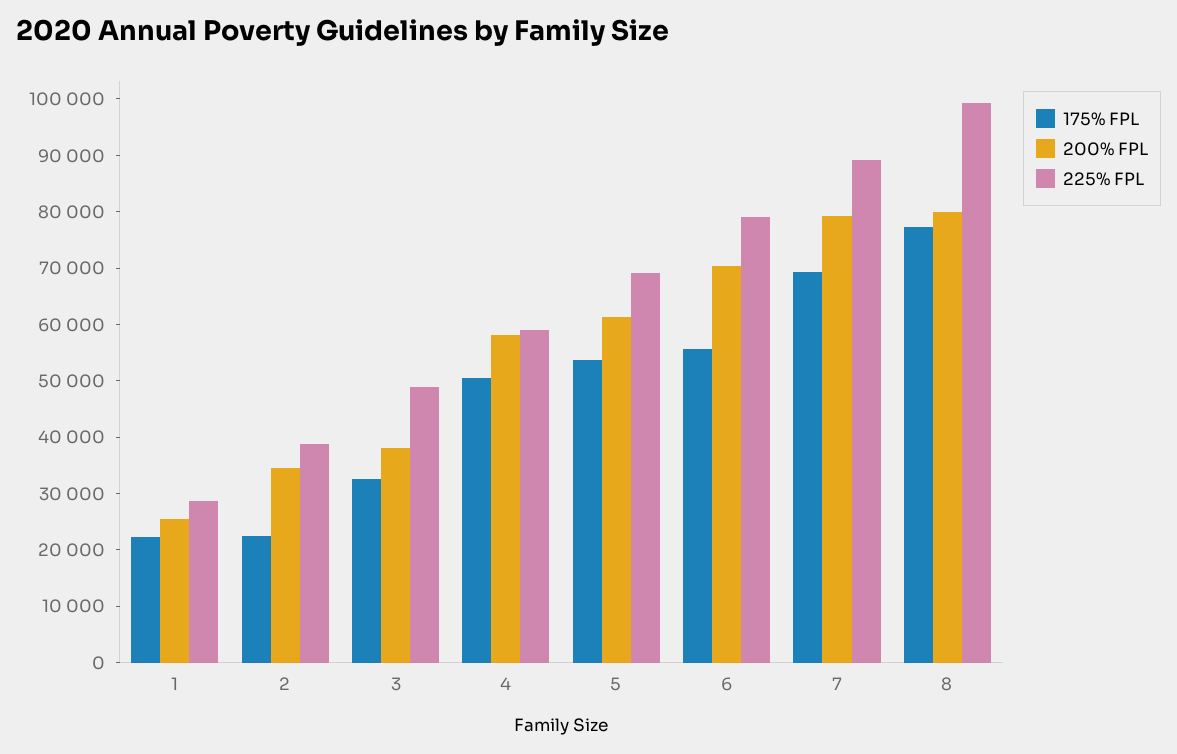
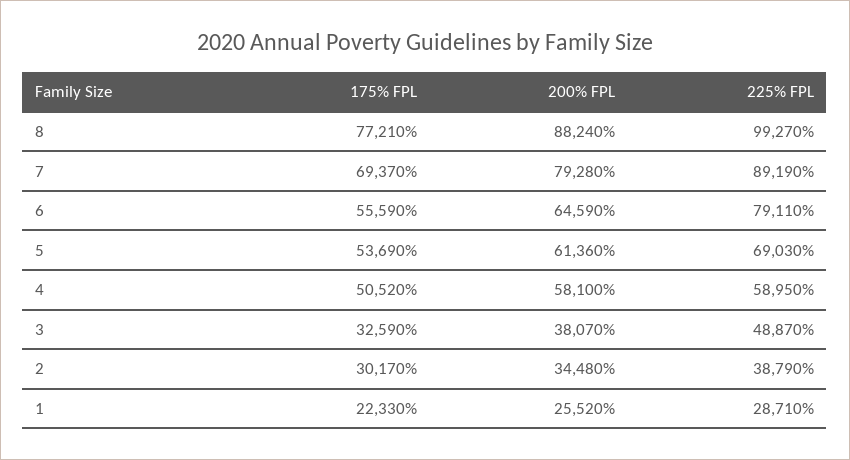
175% FPL, 2: 22000 -> 30170
200% FPL, 6: 70000 -> 64590
200% FPL, 8: 80000 -> 88240

